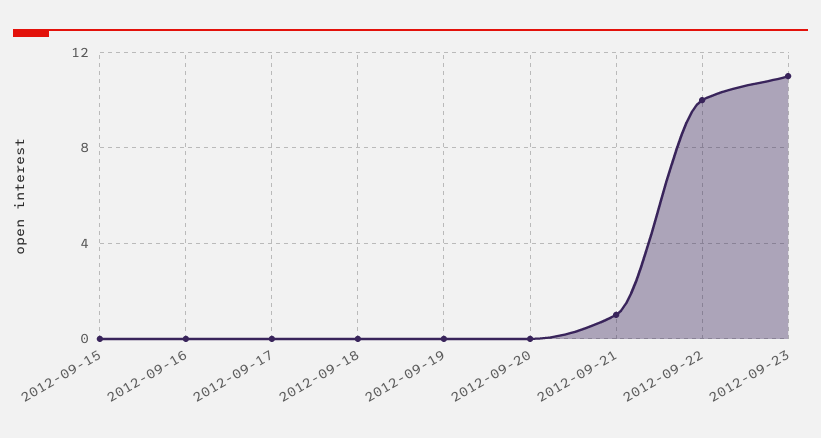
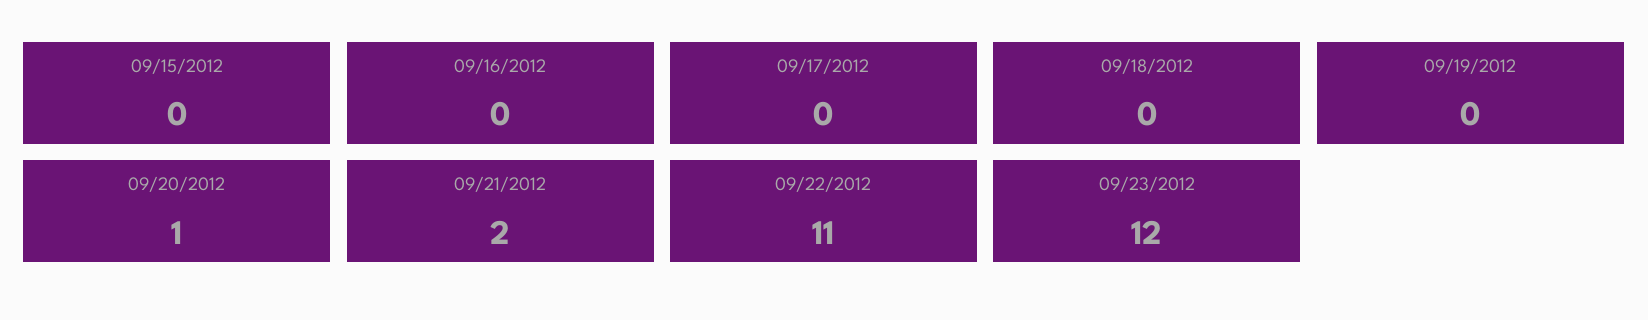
2012-09-20: 0 -> 1
2012-09-21: 1 -> 2
2012-09-22: 10 -> 11
2012-09-23: 11 -> 12

